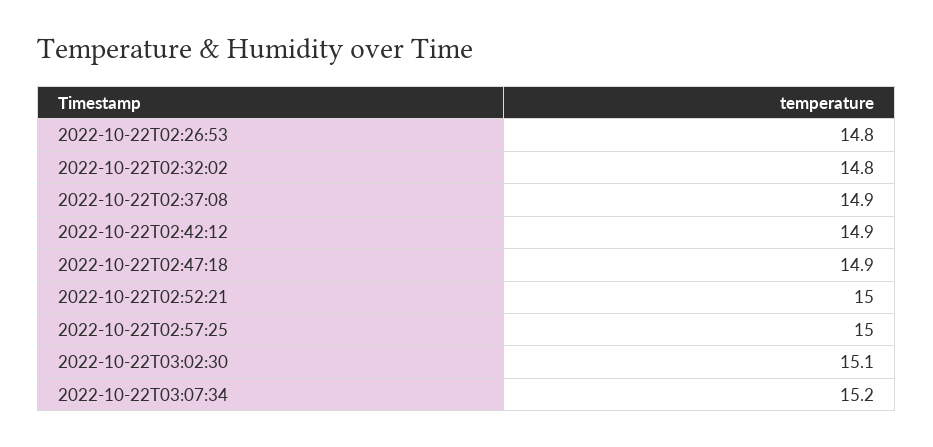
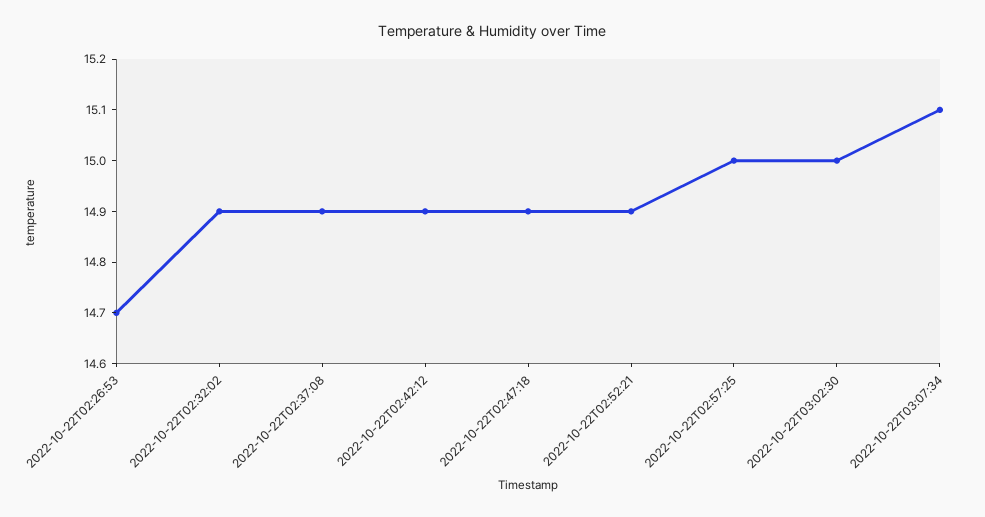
2022-10-22T02:26:53: 14.8 -> 14.7
2022-10-22T02:32:02: 14.8 -> 14.9
2022-10-22T02:52:21: 15 -> 14.9
2022-10-22T03:02:30: 15.1 -> 15
2022-10-22T03:07:34: 15.2 -> 15.1

